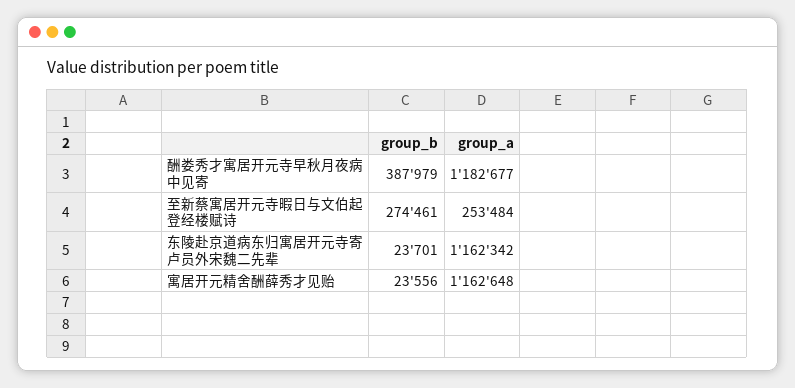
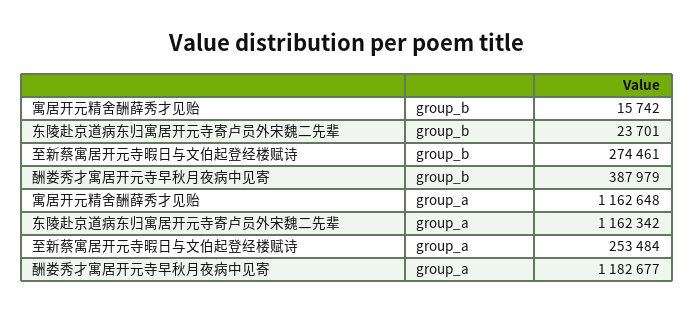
group_b, 寓居开元精舍酬薛秀才见贻: 23556 -> 15742

